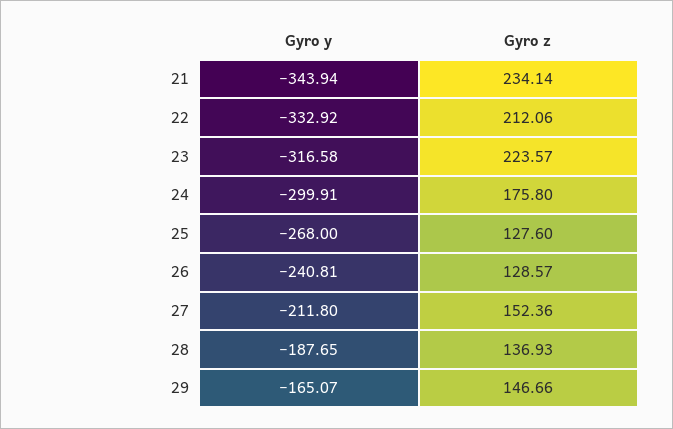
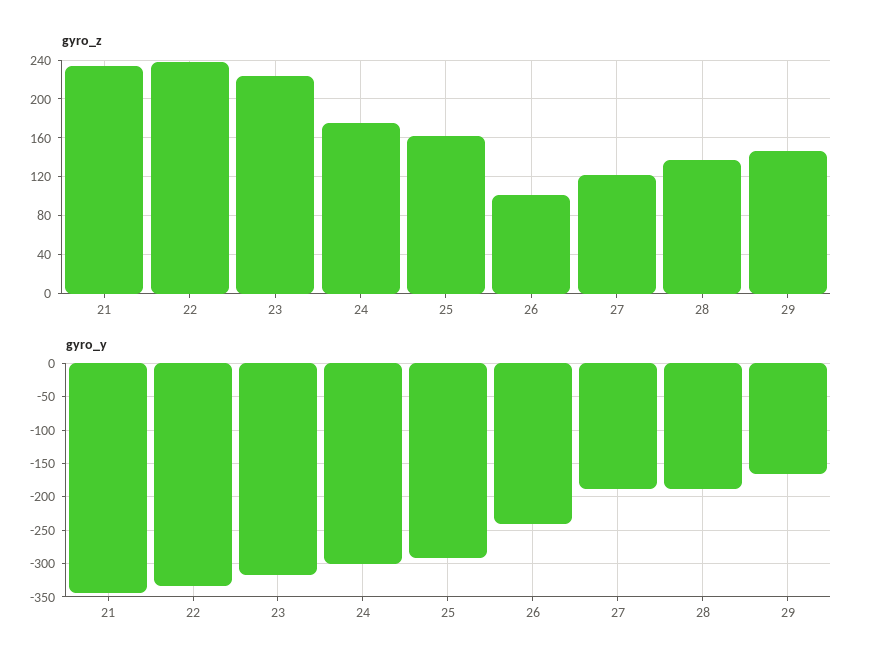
Gyro z, 22: 212.06 -> 240
Gyro y, 25: -268 -> -290
Gyro z, 25: 127.6 -> 160
Gyro z, 26: 128.57 -> 100
Gyro y, 27: -211.8 -> -190
Gyro z, 27: 152.36 -> 120

